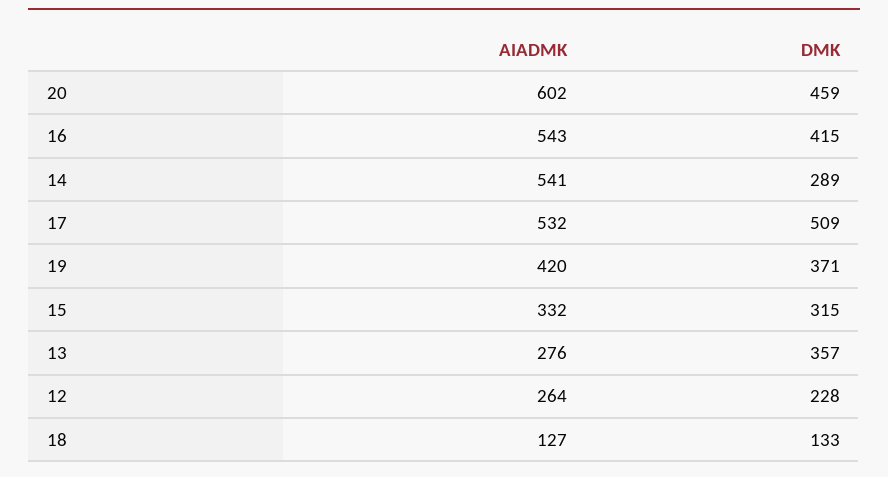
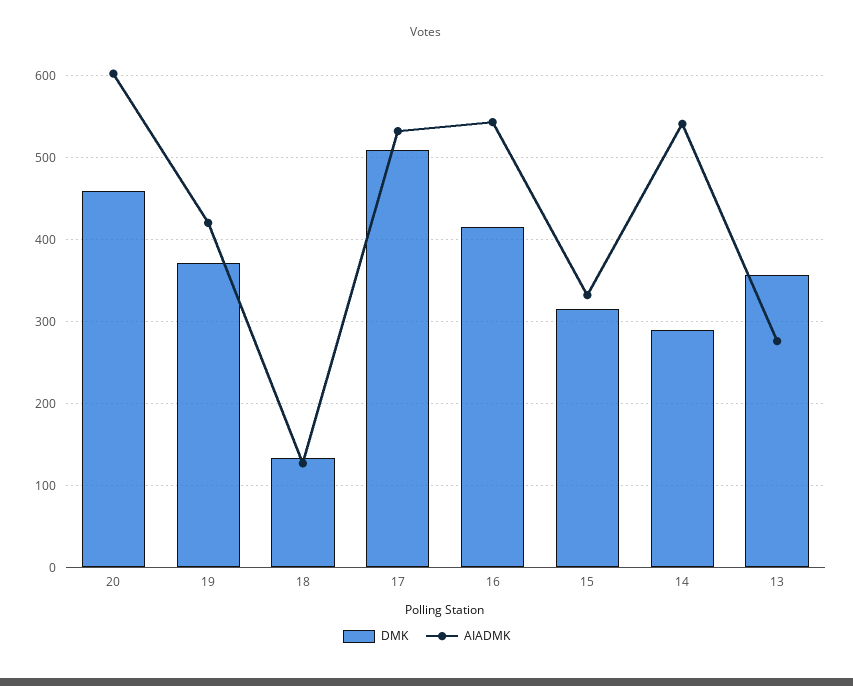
AIADMK, 12: 264 -> none
DMK, 12: 228 -> none

